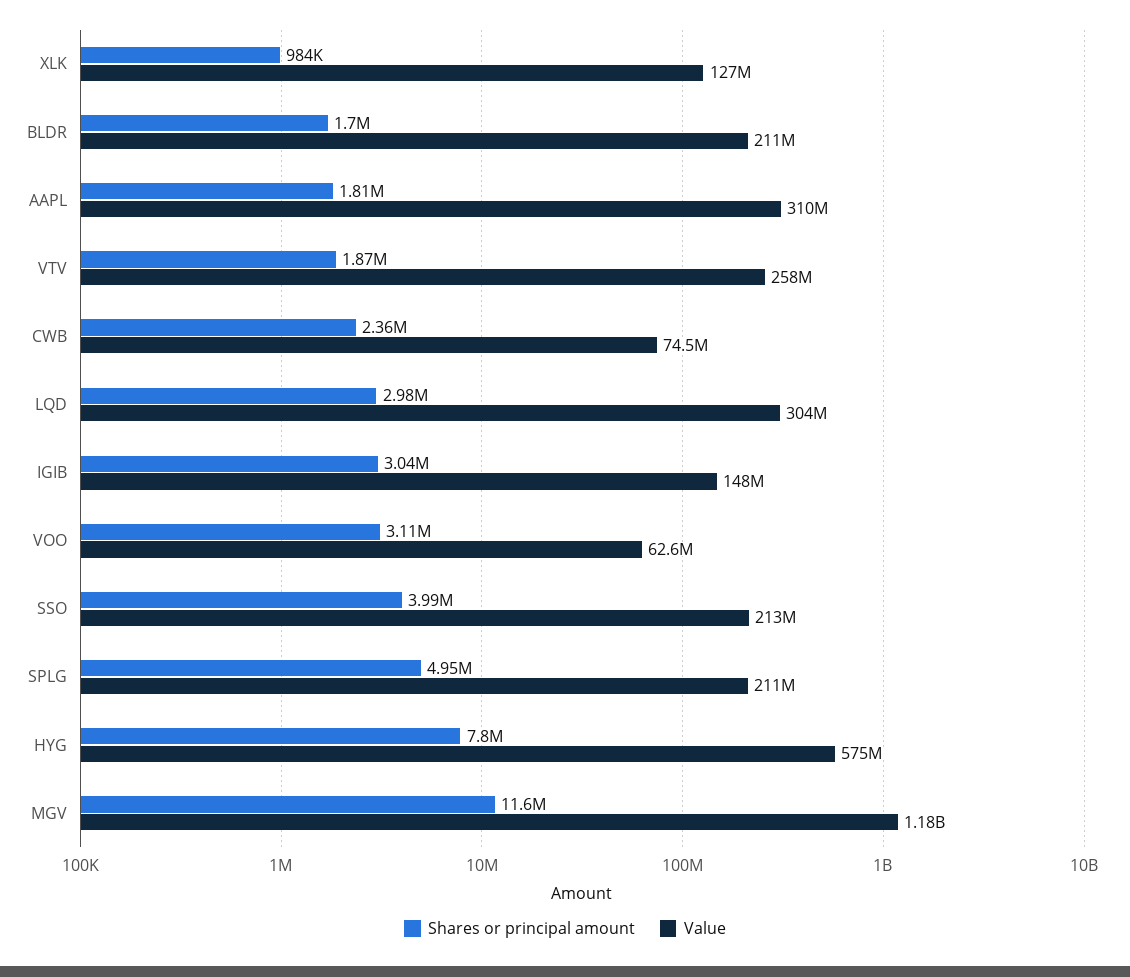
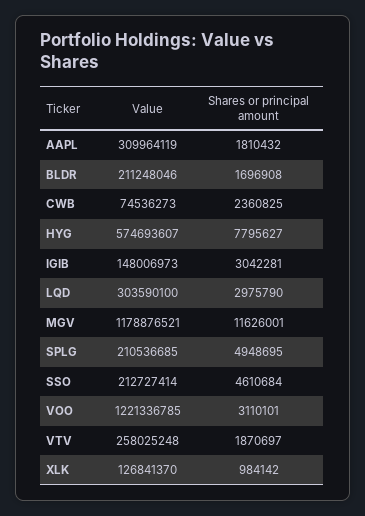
Value, VOO: 62600000 -> 1221336785
Shares or principal amount, SSO: 3990000 -> 4610684

